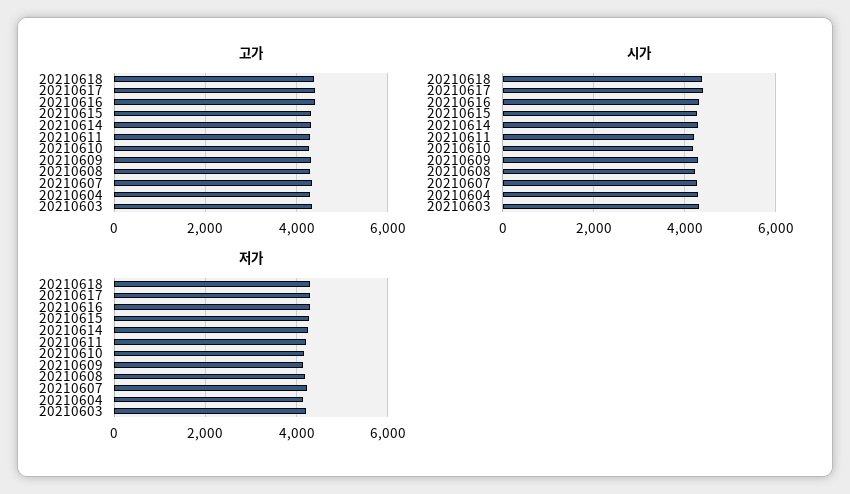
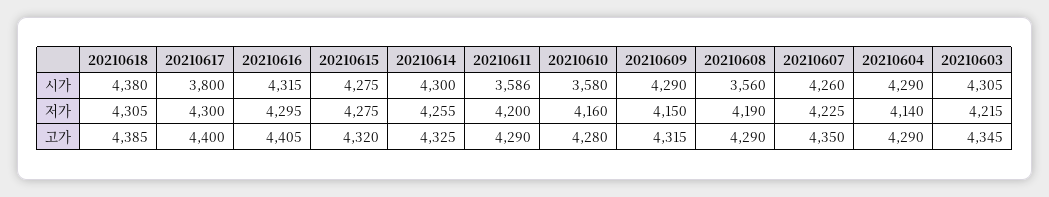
시가, 20210617: 4400 -> 3800
시가, 20210611: 4200 -> 3586
시가, 20210610: 4200 -> 3580
시가, 20210608: 4200 -> 3560

